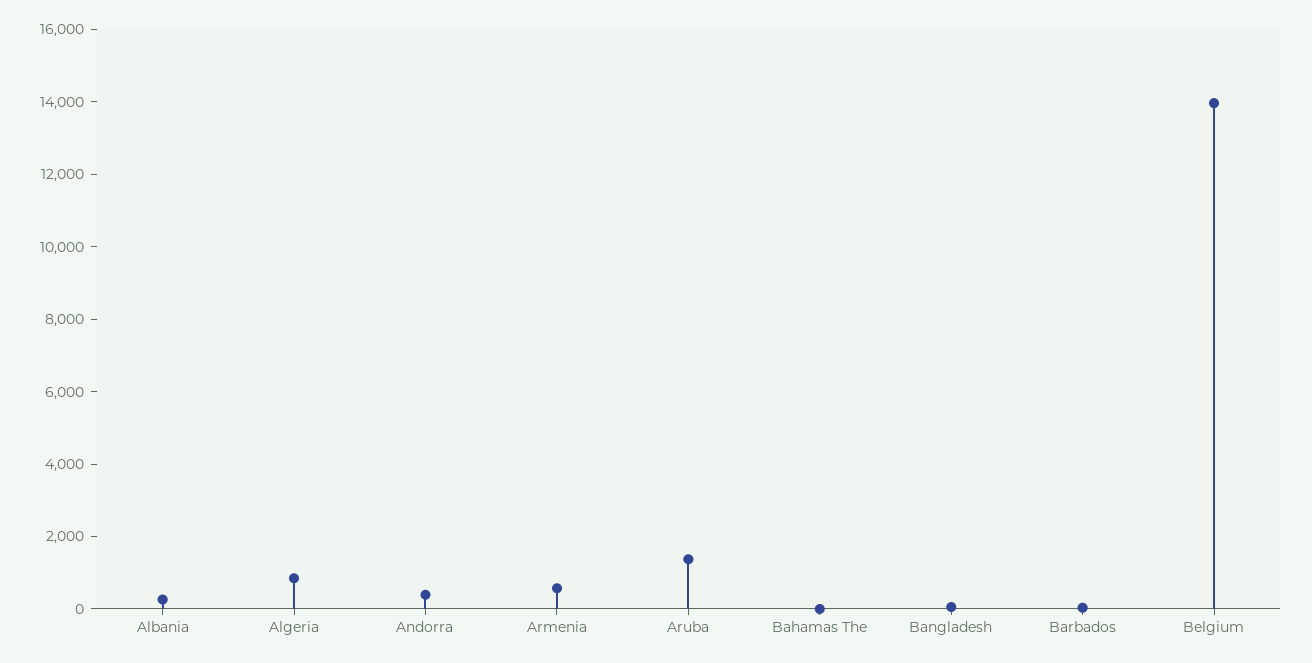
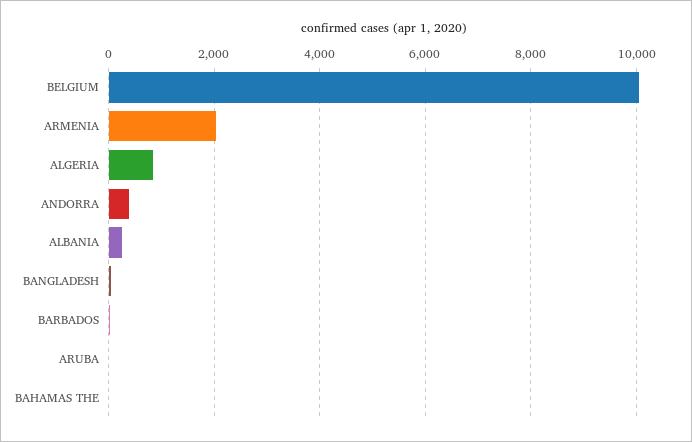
Armenia: 500 -> 2000
Aruba: 1500 -> 0
Belgium: 14000 -> 10000

